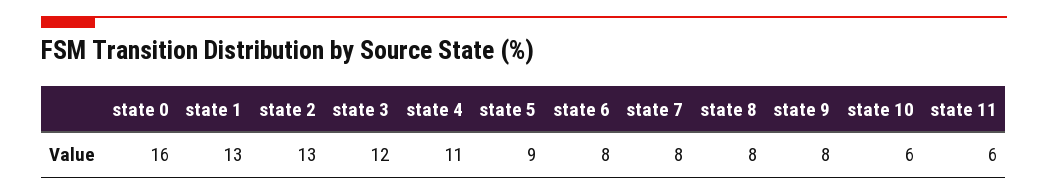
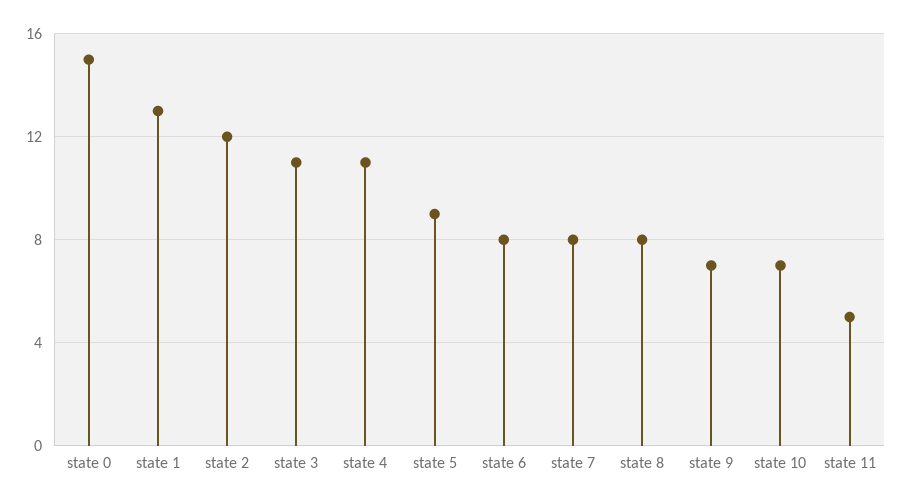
state 0: 16 -> 15
state 2: 13 -> 12
state 3: 12 -> 11
state 9: 8 -> 7
state 10: 6 -> 7
state 11: 6 -> 5

